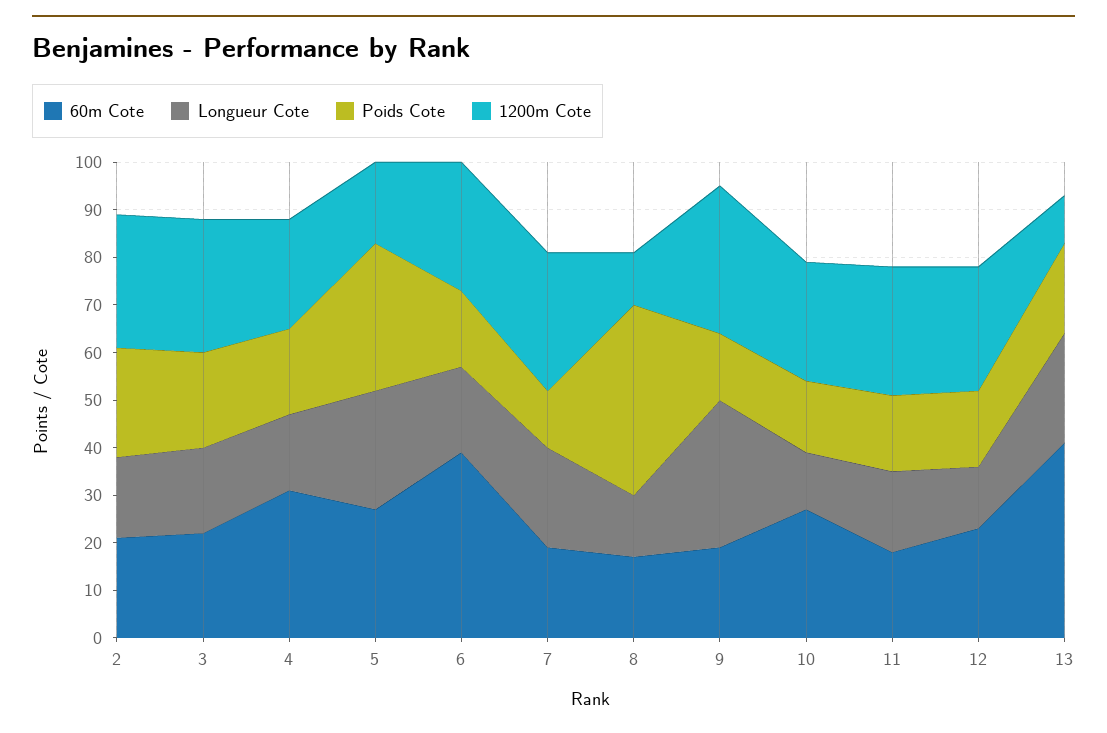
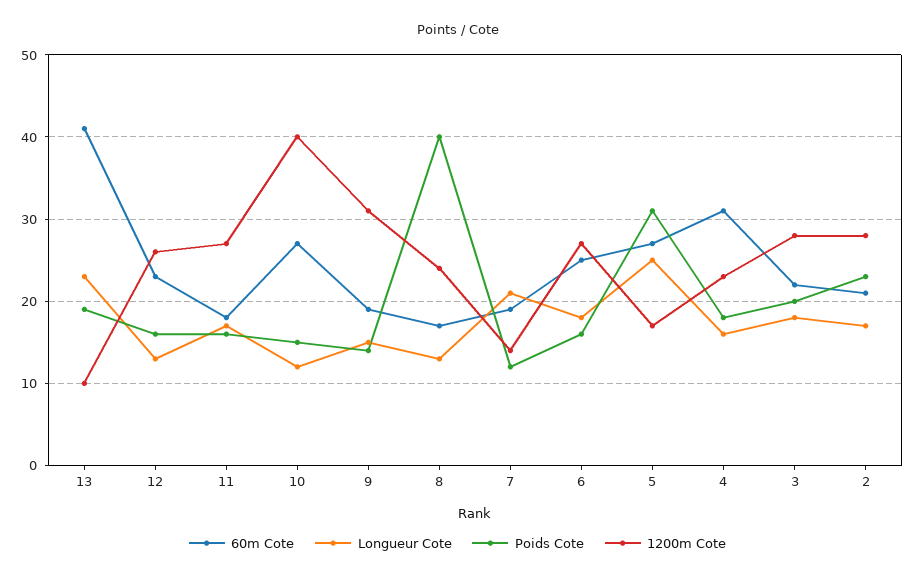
60m Cote, 6: 40 -> 25
1200m Cote, 7: 30 -> 14
1200m Cote, 8: 10 -> 24
Longueur Cote, 9: 30 -> 15
1200m Cote, 10: 25 -> 40

